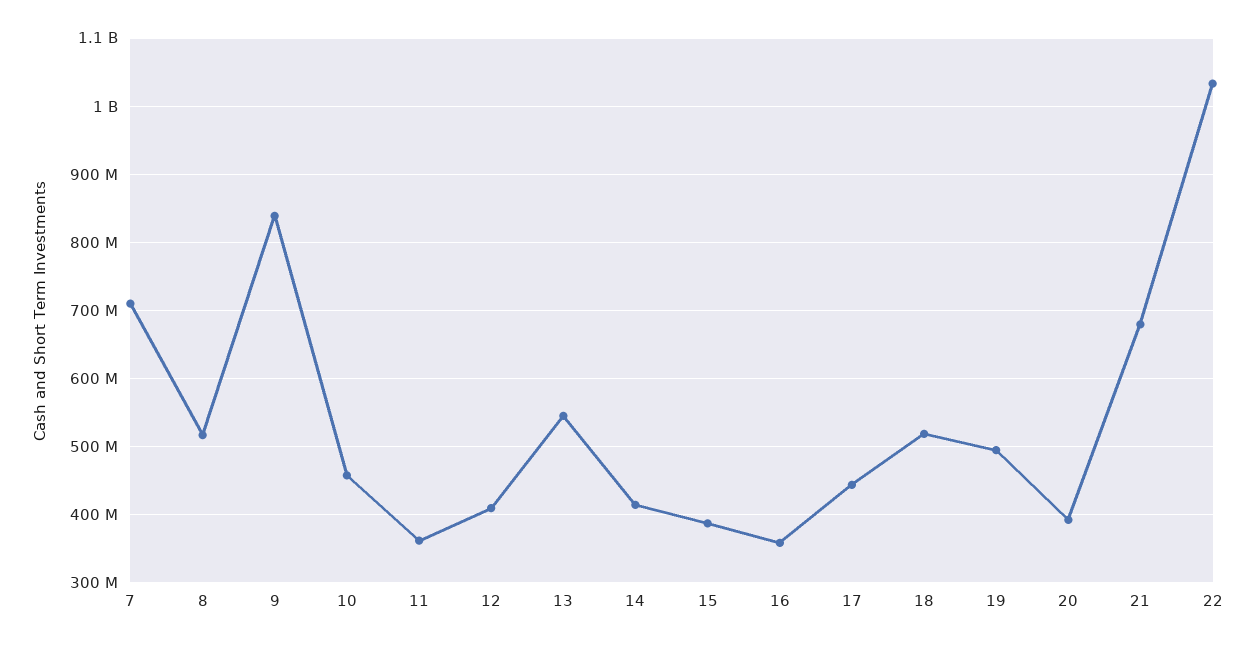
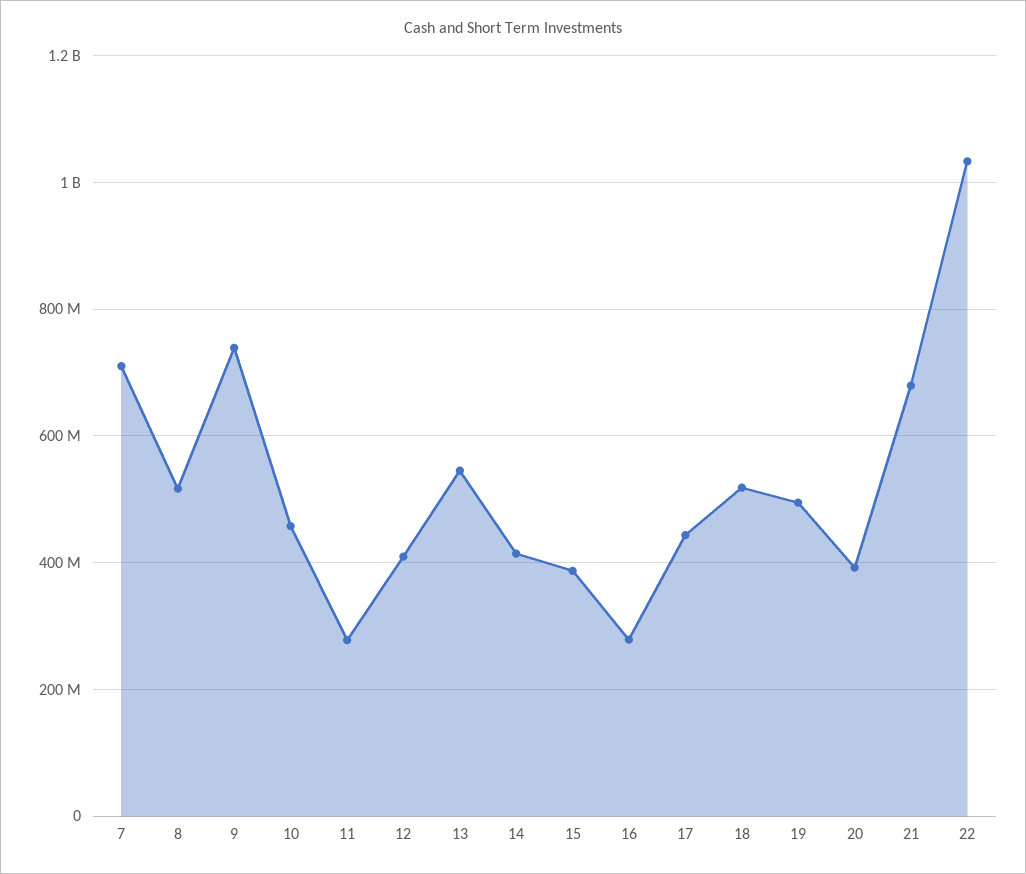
9: 840000000 -> 740000000
11: 360000000 -> 280000000
16: 360000000 -> 280000000

